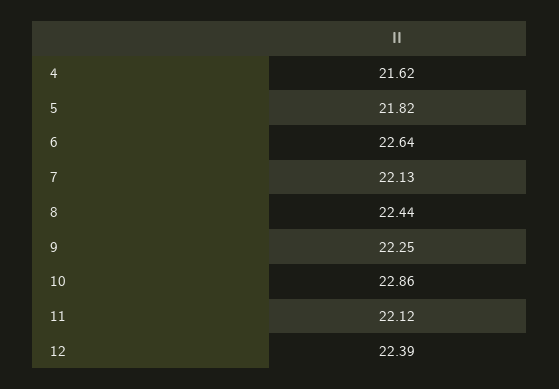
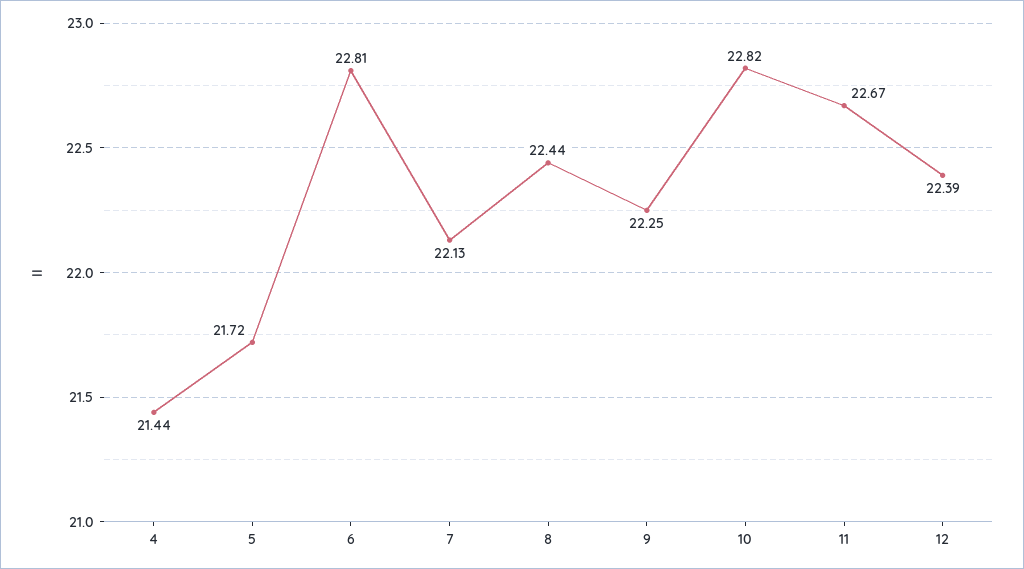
4: 21.62 -> 21.44
5: 21.82 -> 21.72
6: 22.64 -> 22.81
10: 22.86 -> 22.82
11: 22.12 -> 22.67

